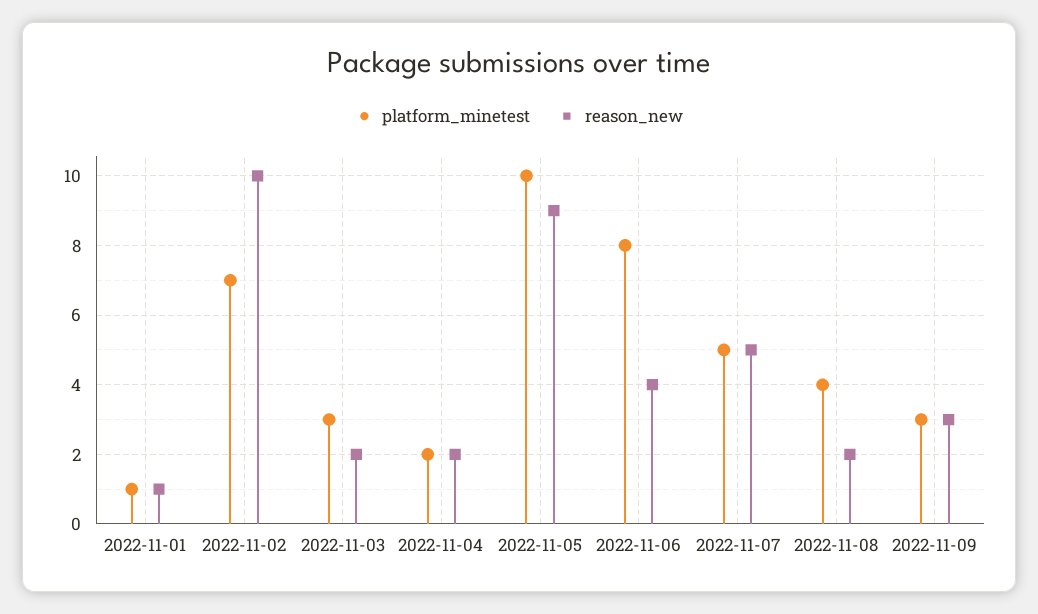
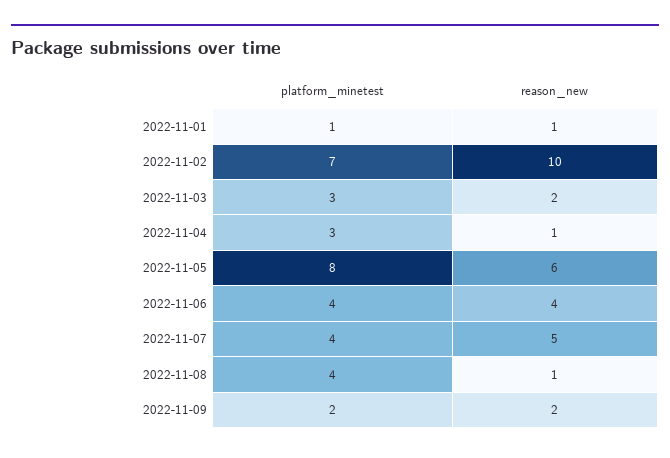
platform_minetest, 2022-11-04: 2 -> 3
reason_new, 2022-11-04: 2 -> 1
platform_minetest, 2022-11-05: 10 -> 8
reason_new, 2022-11-05: 9 -> 6
platform_minetest, 2022-11-06: 8 -> 4
platform_minetest, 2022-11-07: 5 -> 4
reason_new, 2022-11-08: 2 -> 1
platform_minetest, 2022-11-09: 3 -> 2
reason_new, 2022-11-09: 3 -> 2

